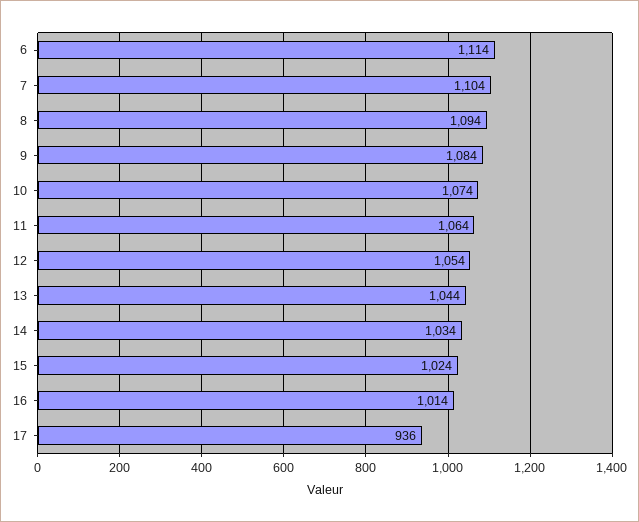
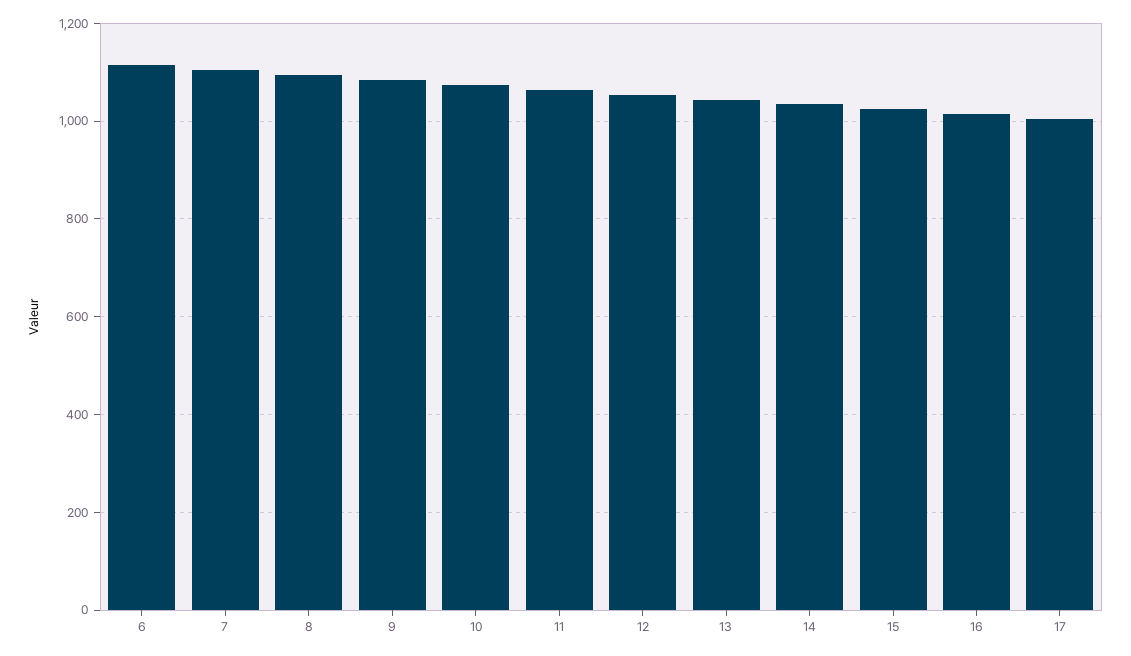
17: 936 -> 1000

